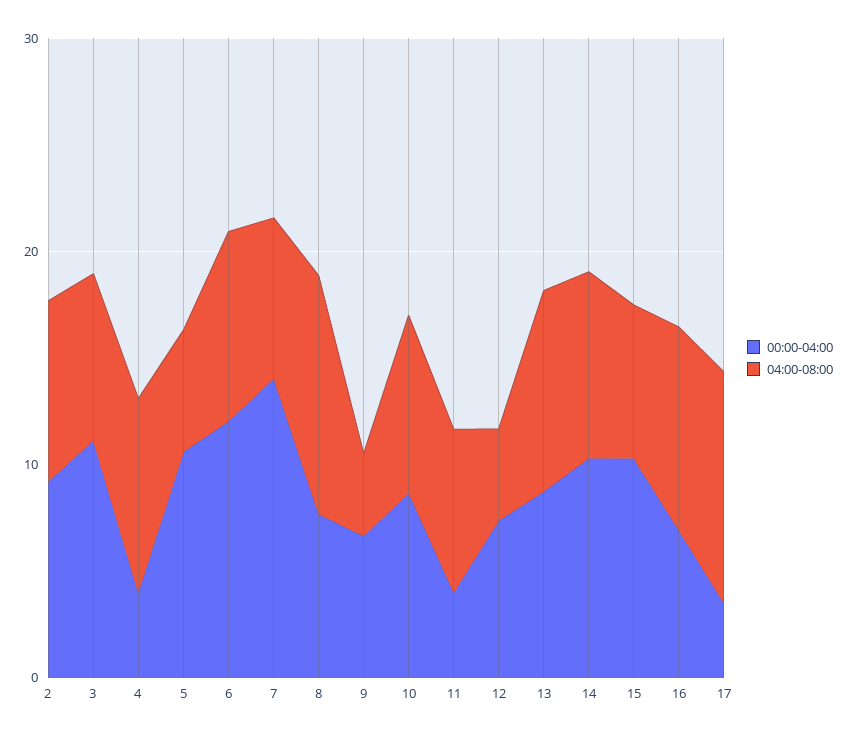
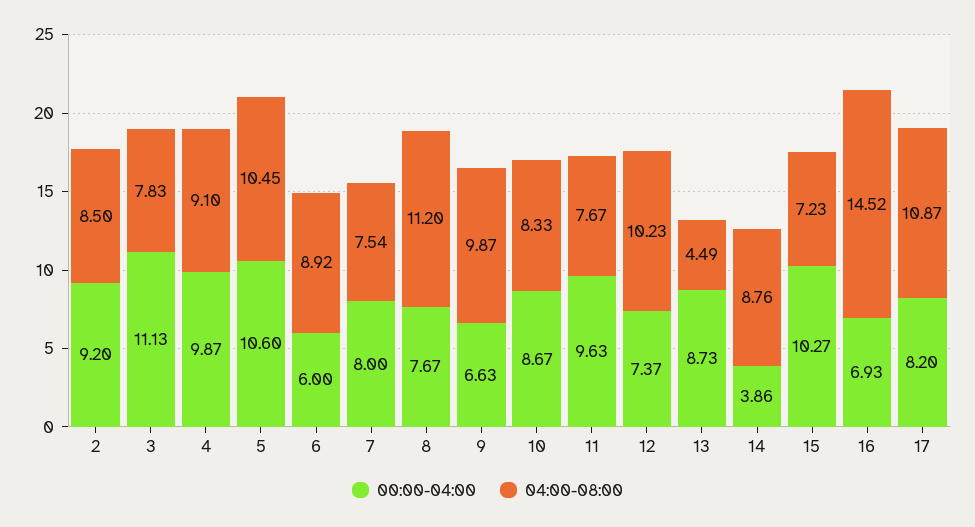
00:00-04:00, 4: 4 -> 9.87
04:00-08:00, 5: 6 -> 10.45
00:00-04:00, 6: 12 -> 6
00:00-04:00, 7: 14 -> 8
04:00-08:00, 9: 4 -> 9.87
00:00-04:00, 11: 4 -> 9.63
04:00-08:00, 12: 4 -> 10.23
04:00-08:00, 13: 10 -> 4.49
00:00-04:00, 14: 10 -> 3.86
04:00-08:00, 16: 10 -> 14.52
00:00-04:00, 17: 4 -> 8.2

